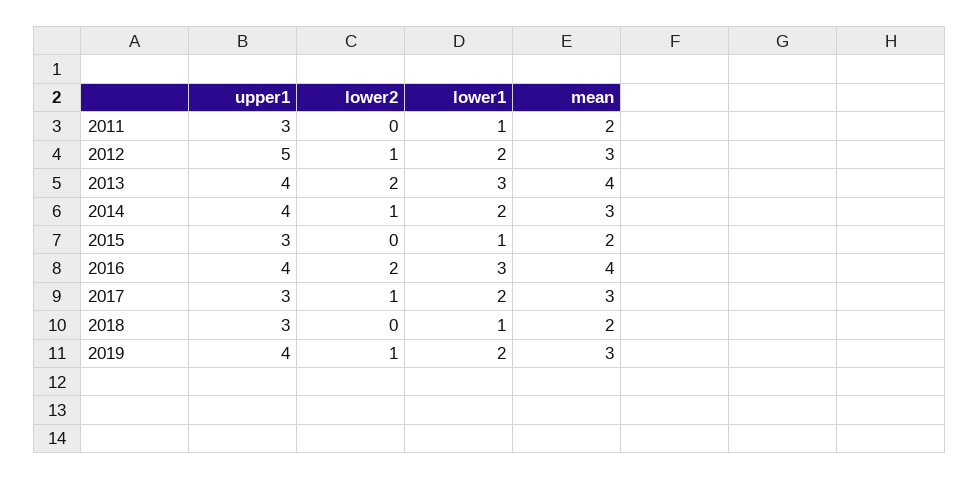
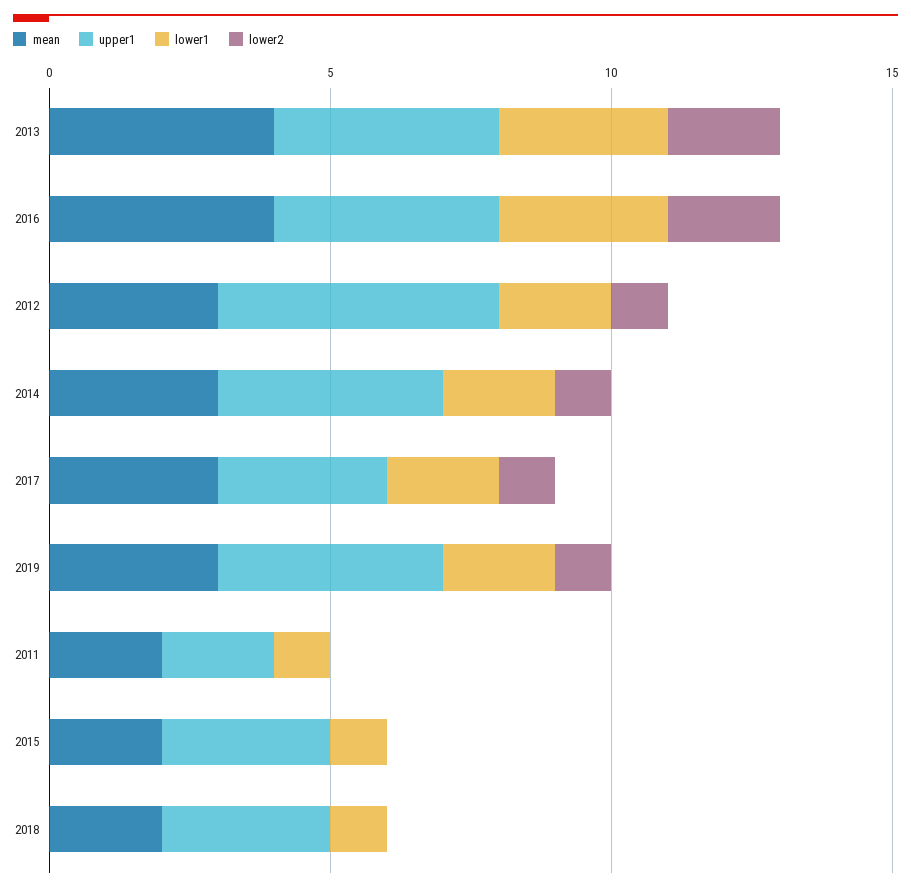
upper1, 2011: 3 -> 2

